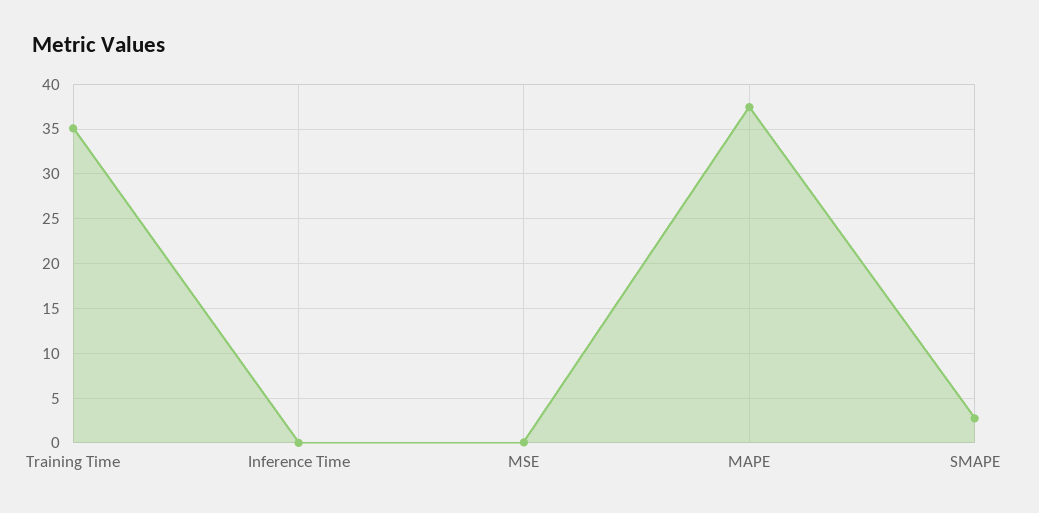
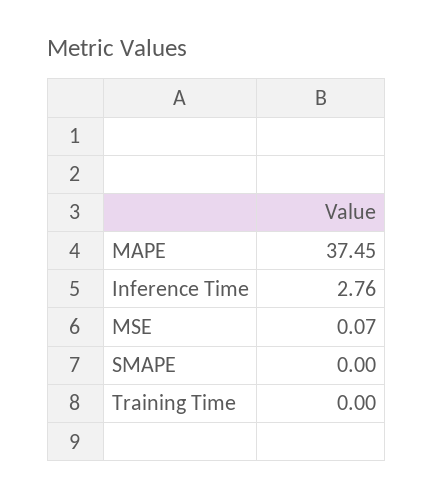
Training Time: 35 -> 0
Inference Time: 0 -> 2.76
SMAPE: 3 -> 0

